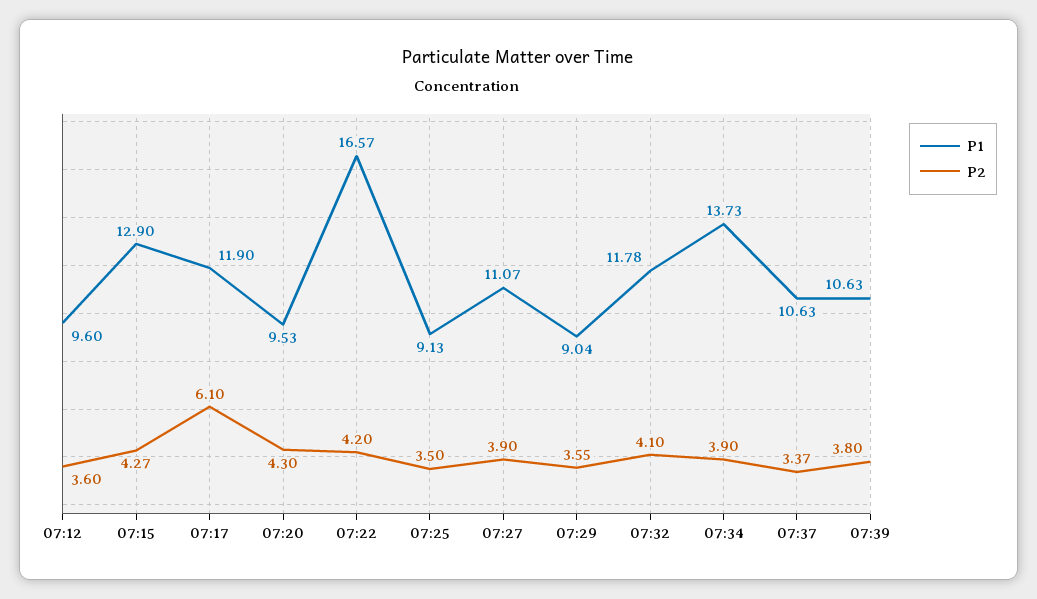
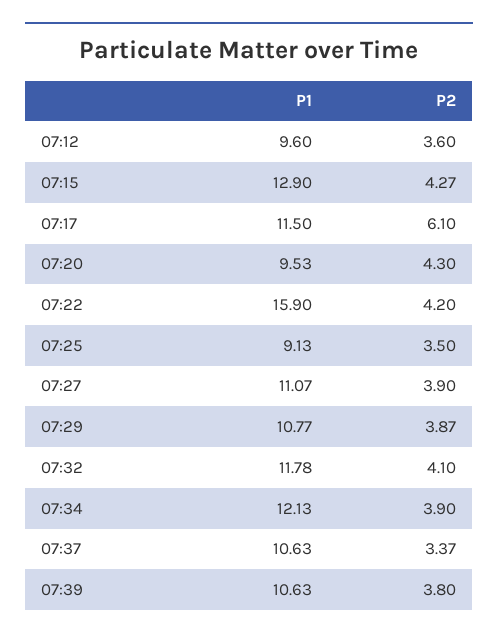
P1, 07:17: 11.9 -> 11.5
P1, 07:22: 16.57 -> 15.9
P1, 07:29: 9.04 -> 10.77
P2, 07:29: 3.55 -> 3.87
P1, 07:34: 13.73 -> 12.13

